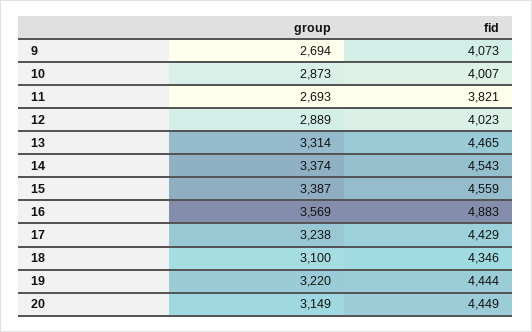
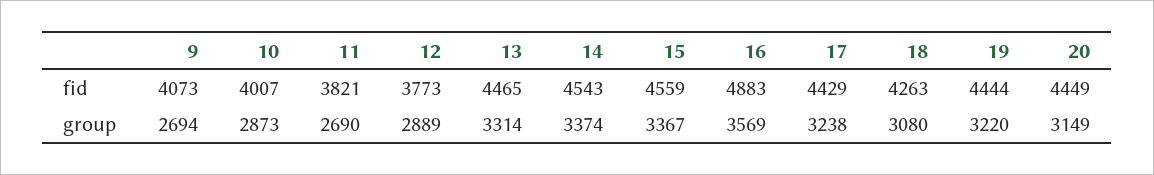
group, 11: 2693 -> 2690
fid, 12: 4023 -> 3773
group, 15: 3387 -> 3367
group, 18: 3100 -> 3080
fid, 18: 4346 -> 4263

